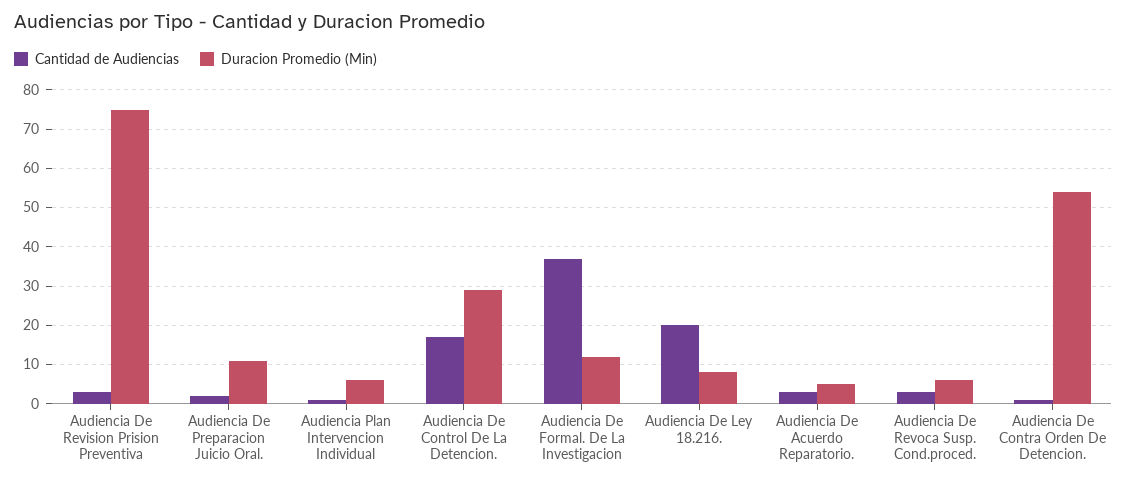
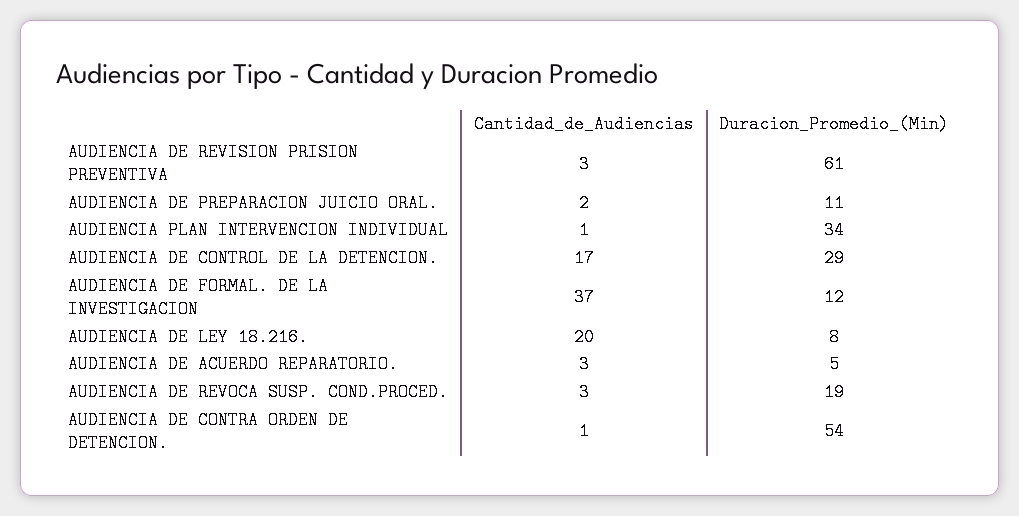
Duracion Promedio (Min), Audiencia De Revision Prision Preventiva: 75 -> 61
Duracion Promedio (Min), Audiencia Plan Intervencion Individual: 5 -> 34
Duracion Promedio (Min), Audiencia De Revoca Susp. Cond.proced.: 5 -> 19

